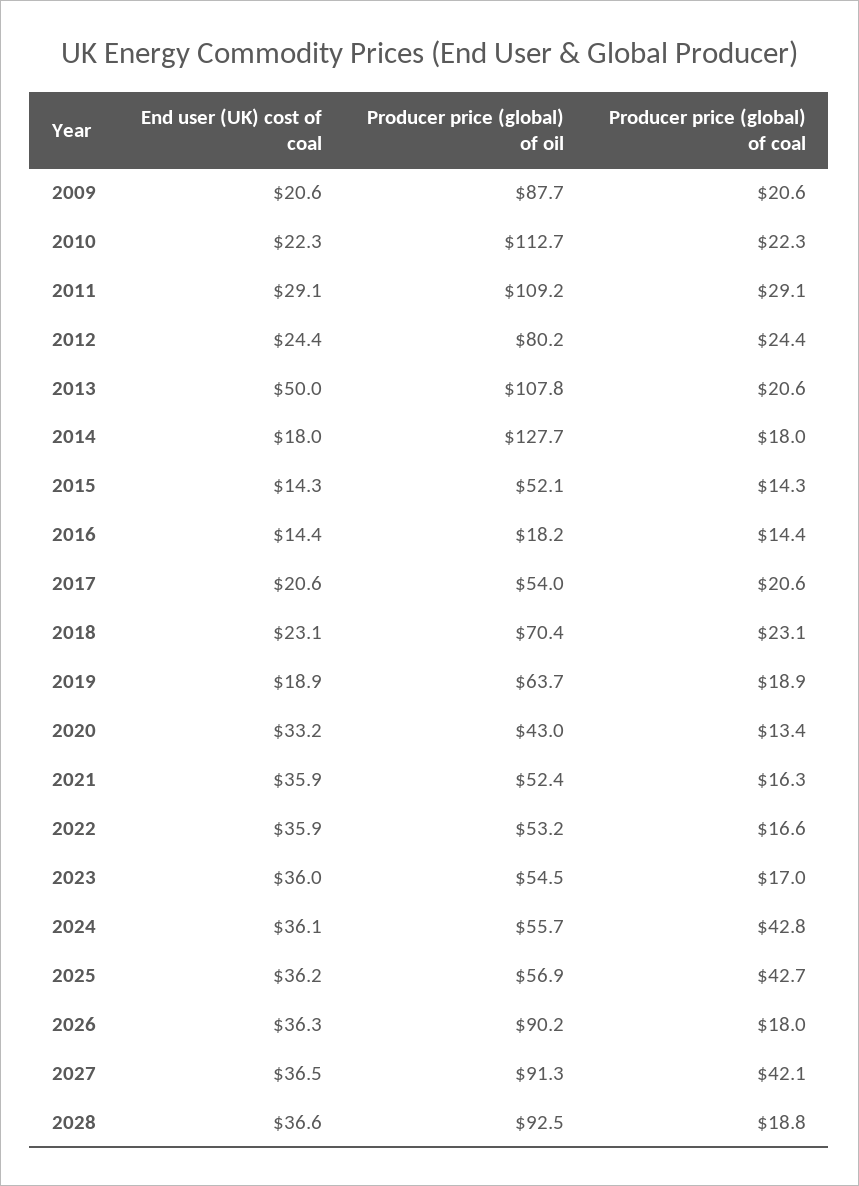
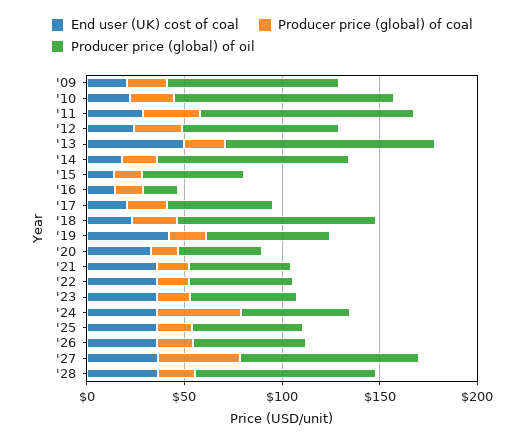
Producer price (global) of oil, 2014: 127.7 -> 100
Producer price (global) of oil, 2018: 70.4 -> 100
End user (UK) cost of coal, 2019: 18.9 -> 40
Producer price (global) of coal, 2025: 42.7 -> 20
Producer price (global) of oil, 2026: 90.2 -> 60

